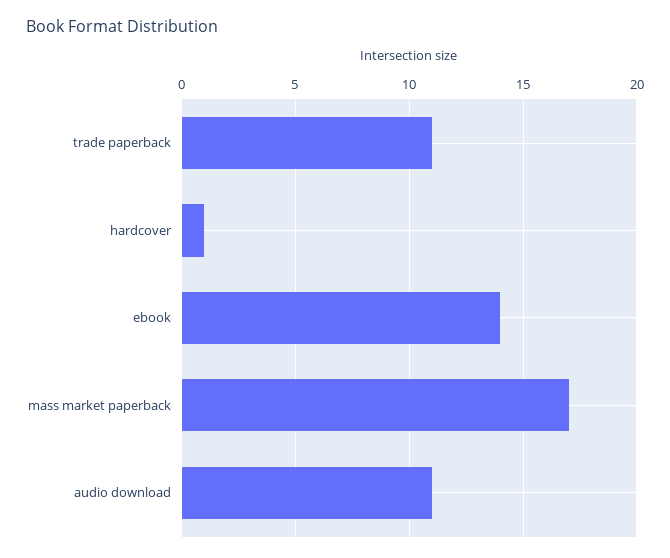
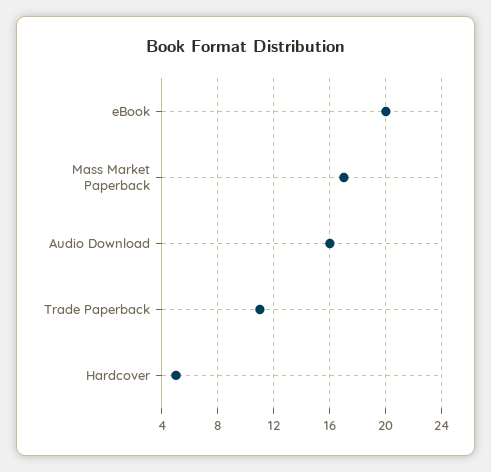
hardcover: 1 -> 5
ebook: 14 -> 20
audio download: 11 -> 16

